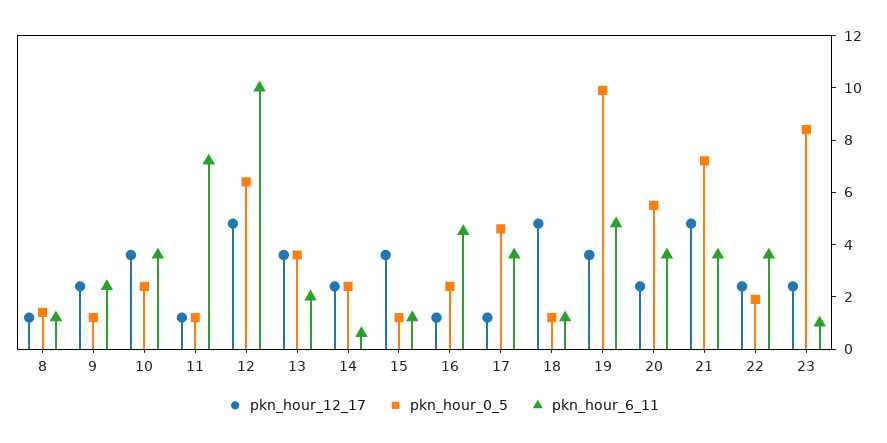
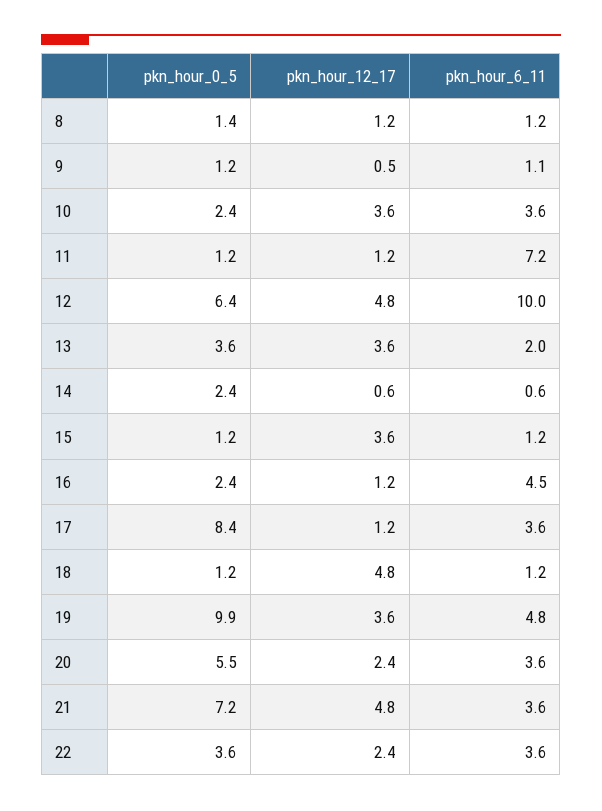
pkn_hour_12_17, 9: 2.5 -> 0.5
pkn_hour_6_11, 9: 2.5 -> 1.1
pkn_hour_12_17, 14: 2.5 -> 0.6
pkn_hour_0_5, 17: 4.5 -> 8.4
pkn_hour_0_5, 22: 2 -> 3.6
pkn_hour_12_17, 23: 2.5 -> none
pkn_hour_0_5, 23: 8.5 -> none
pkn_hour_6_11, 23: 1 -> none

